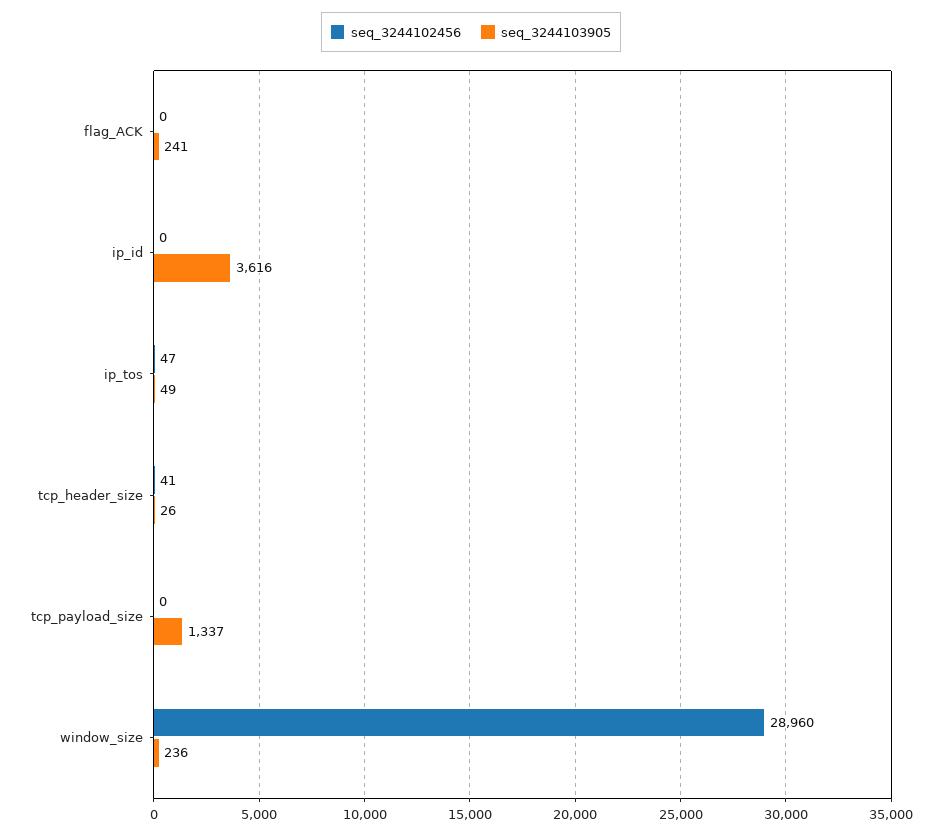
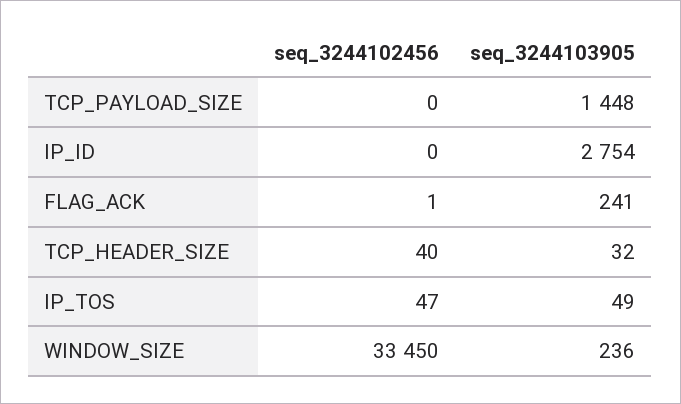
seq_3244102456, flag_ACK: 0 -> 1
seq_3244103905, ip_id: 3616 -> 2754
seq_3244102456, tcp_header_size: 41 -> 40
seq_3244103905, tcp_header_size: 26 -> 32
seq_3244103905, tcp_payload_size: 1337 -> 1448
seq_3244102456, window_size: 28960 -> 33450

